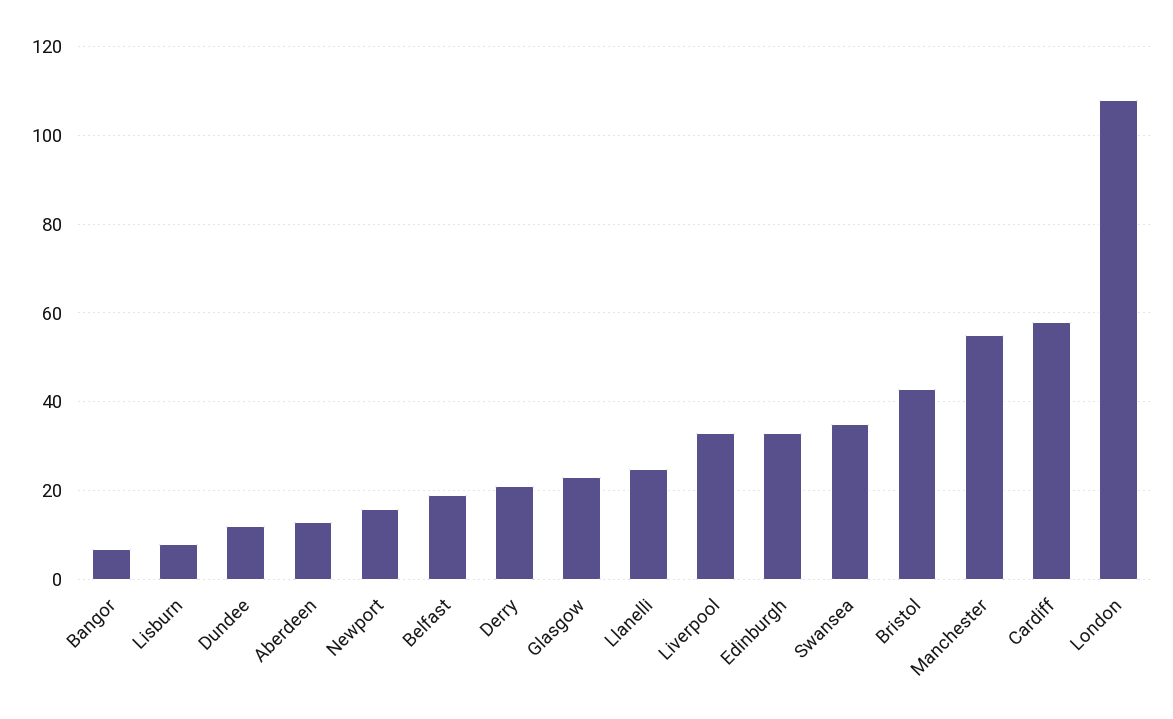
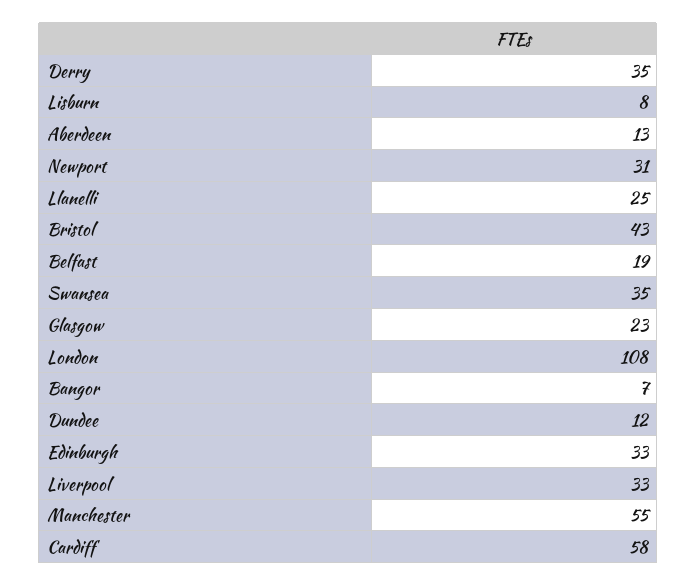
Newport: 15 -> 31
Derry: 20 -> 35

